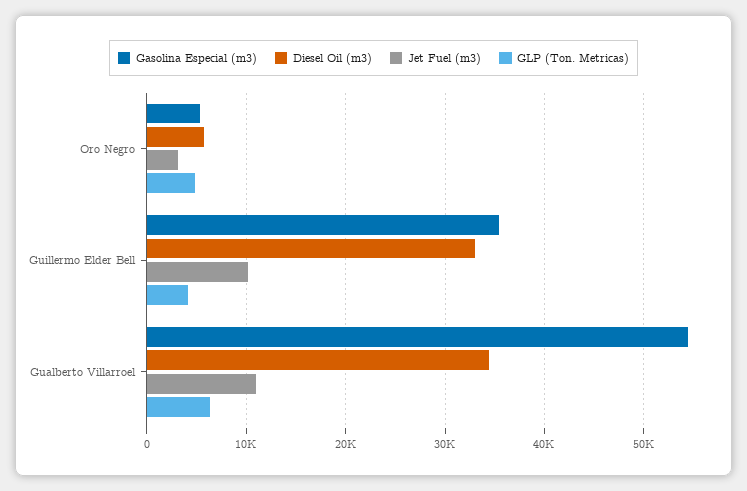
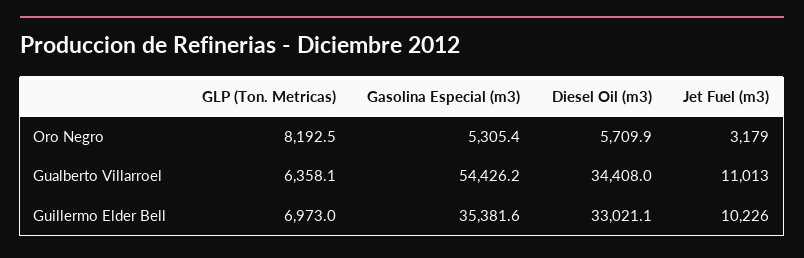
GLP (Ton. Metricas), Oro Negro: 5000 -> 8192.5
GLP (Ton. Metricas), Guillermo Elder Bell: 4000 -> 6973

